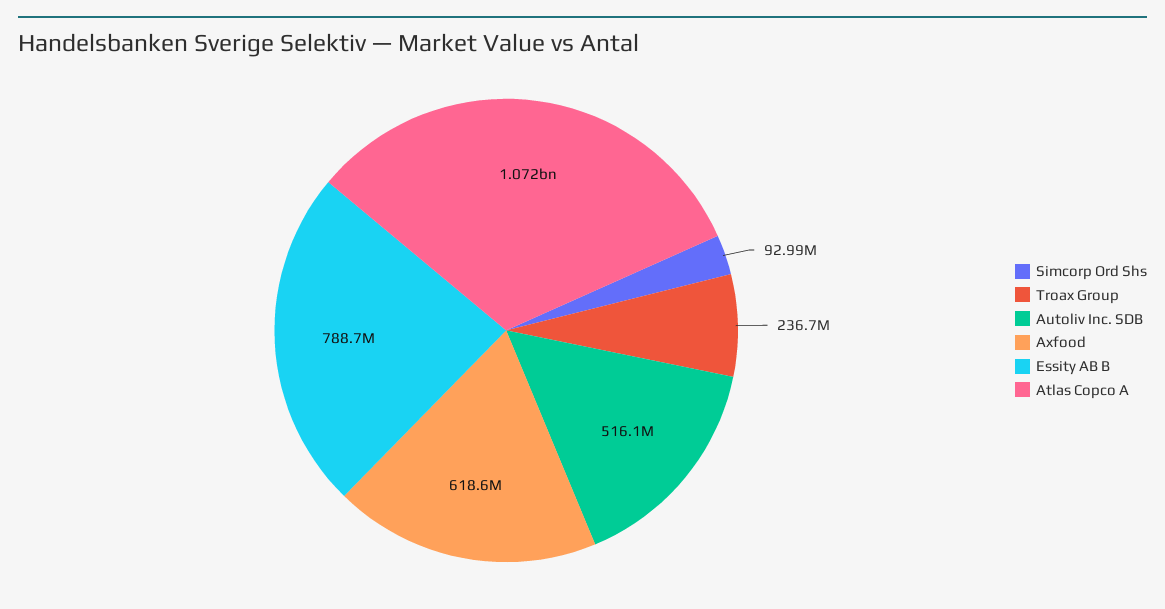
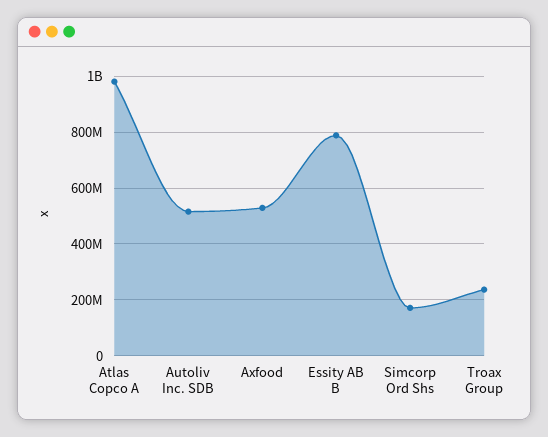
Simcorp Ord Shs: 92990000 -> 175000000
Axfood: 618600000 -> 525000000
Atlas Copco A: 1072000000 -> 975000000

